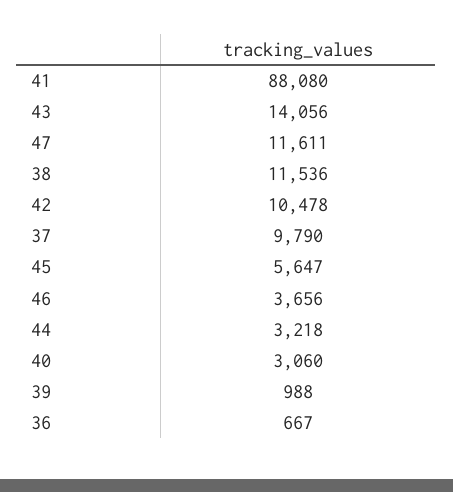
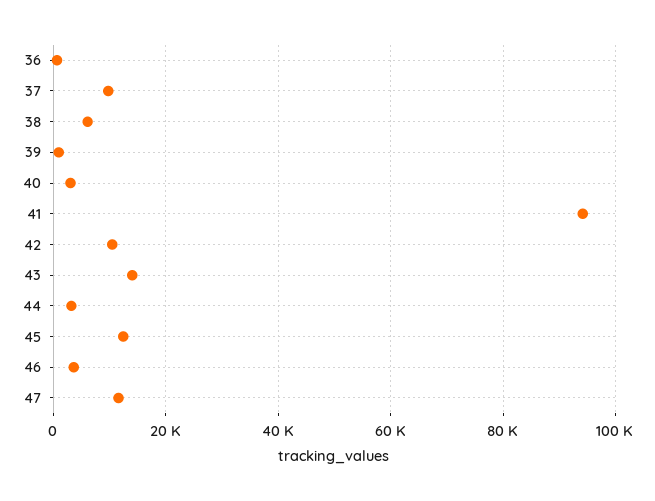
41: 88080 -> 94000
38: 11536 -> 6000
45: 5647 -> 12000

